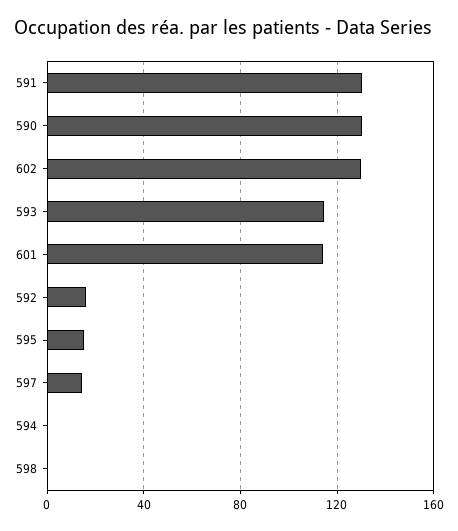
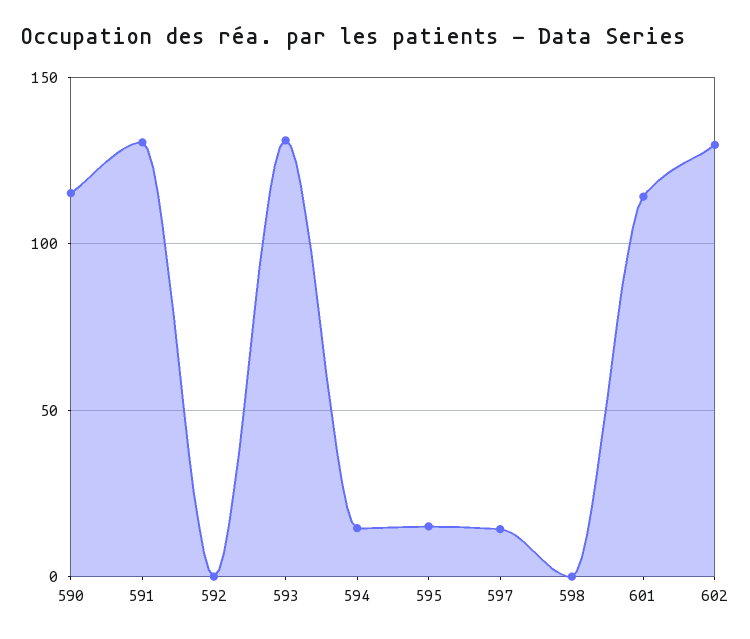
590: 130 -> 115
593: 115 -> 130
592: 15 -> 0
594: 0 -> 15

